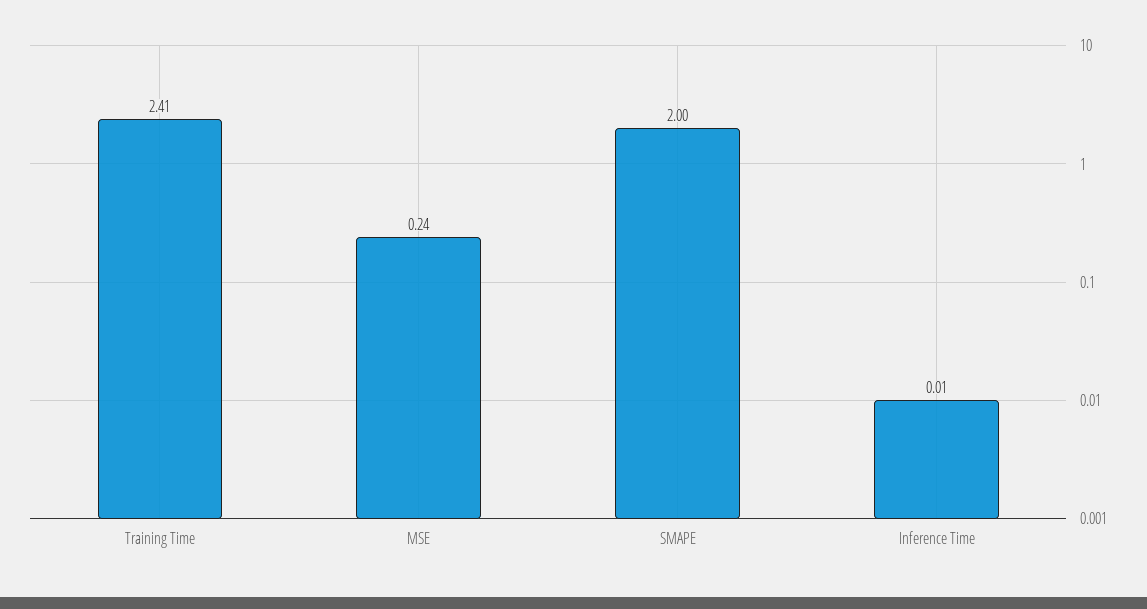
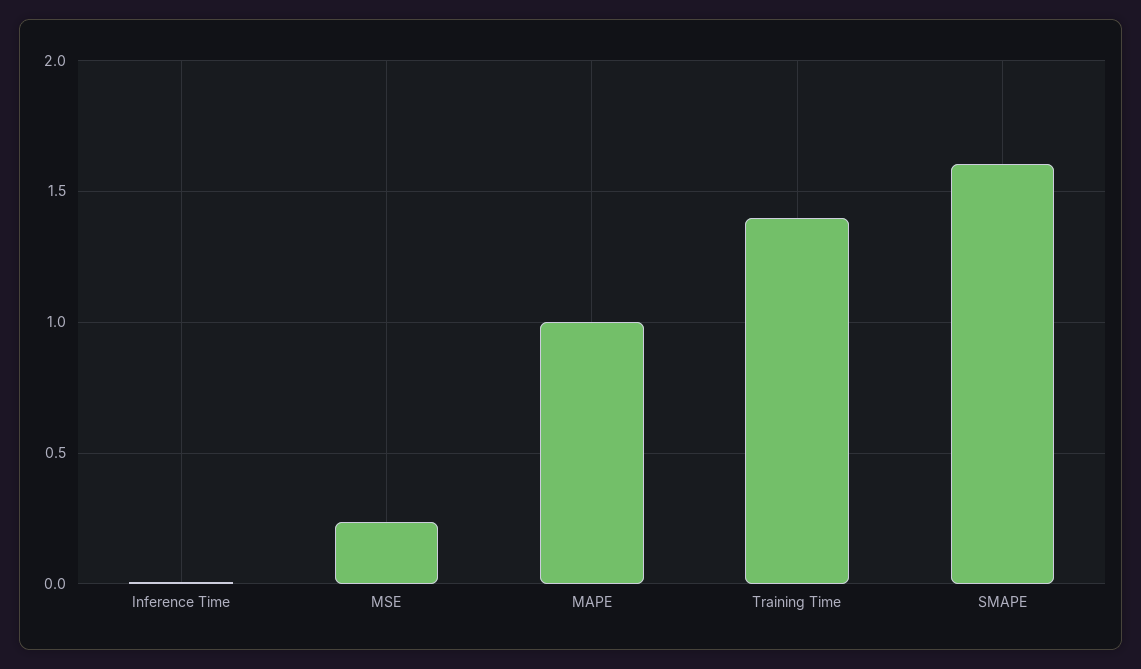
Training Time: 2.41 -> 1.4
SMAPE: 2 -> 1.6
MAPE: none -> 1

